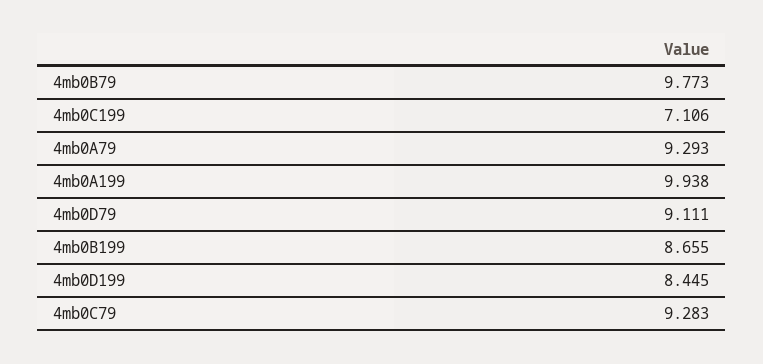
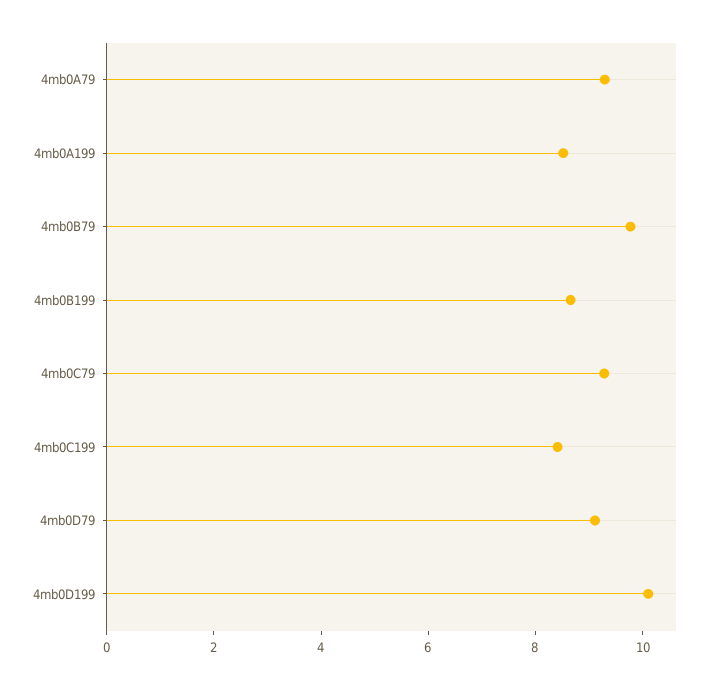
4mb0C199: 7.106 -> 8.5
4mb0A199: 9.938 -> 8.5
4mb0D199: 8.445 -> 10

